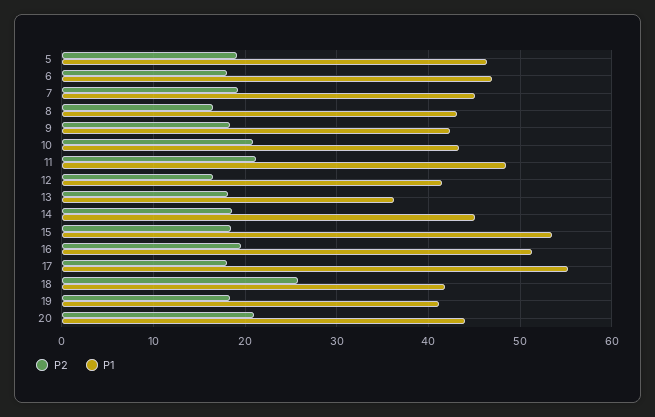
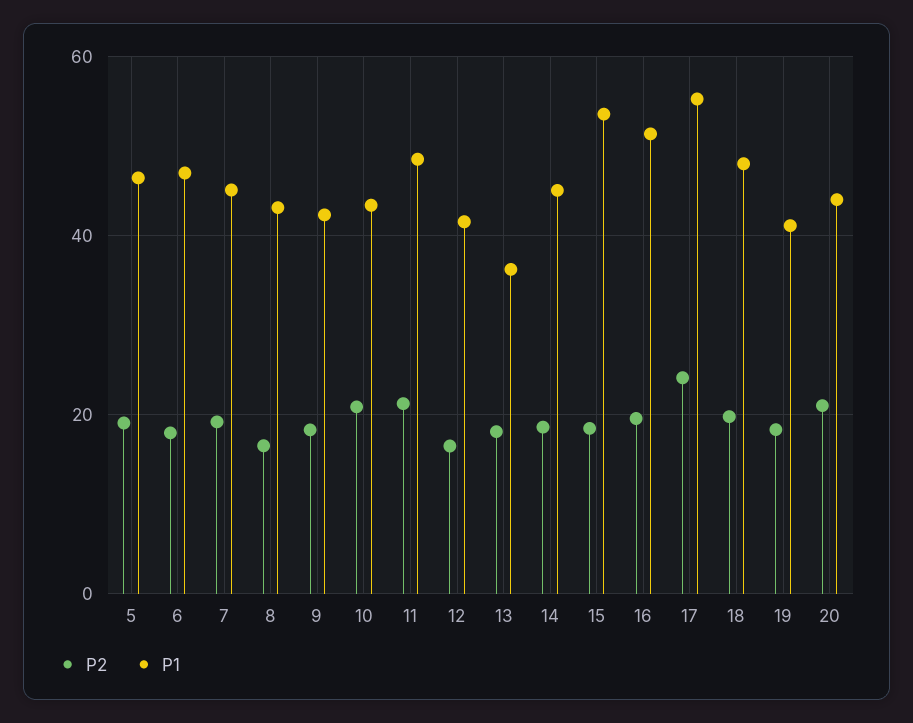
P2, 17: 18 -> 24
P2, 18: 26 -> 20
P1, 18: 42 -> 48

